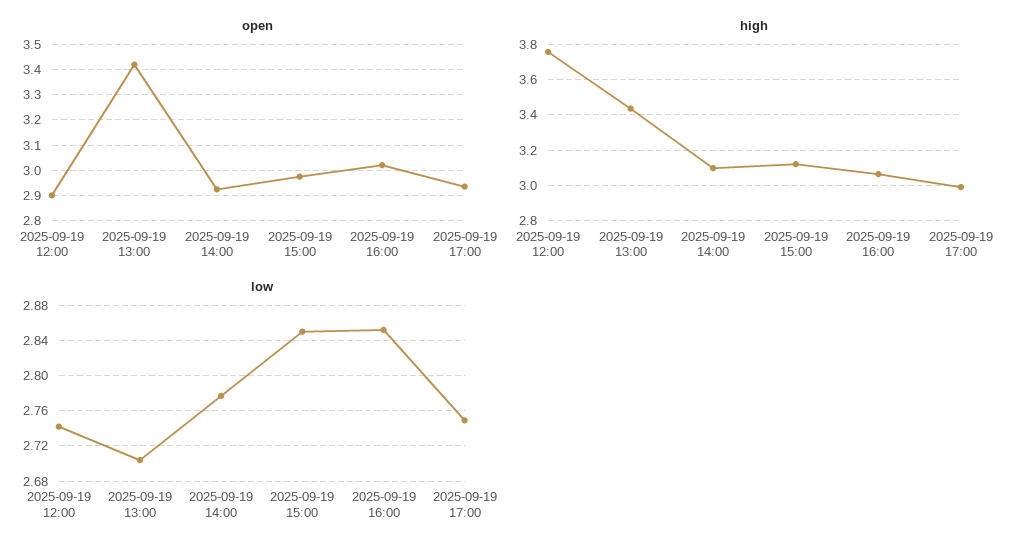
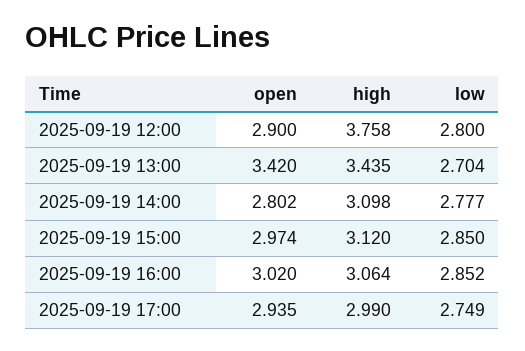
open, 2025-09-19 14:00: 2.925 -> 2.802
low, 2025-09-19 12:00: 2.74 -> 2.8

